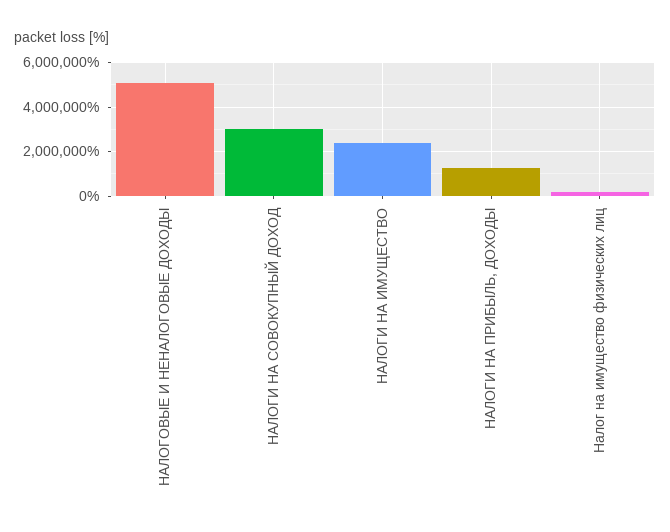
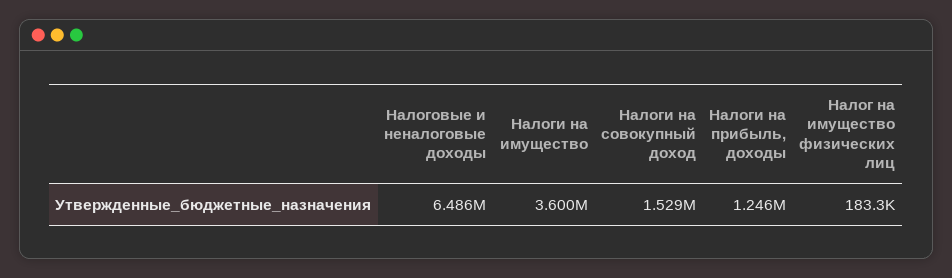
НАЛОГОВЫЕ И НЕНАЛОГОВЫЕ ДОХОДЫ: 5000000 -> 6486000
НАЛОГИ НА СОВОКУПНЫЙ ДОХОД: 3000000 -> 1529000
НАЛОГИ НА ИМУЩЕСТВО: 2500000 -> 3600000

